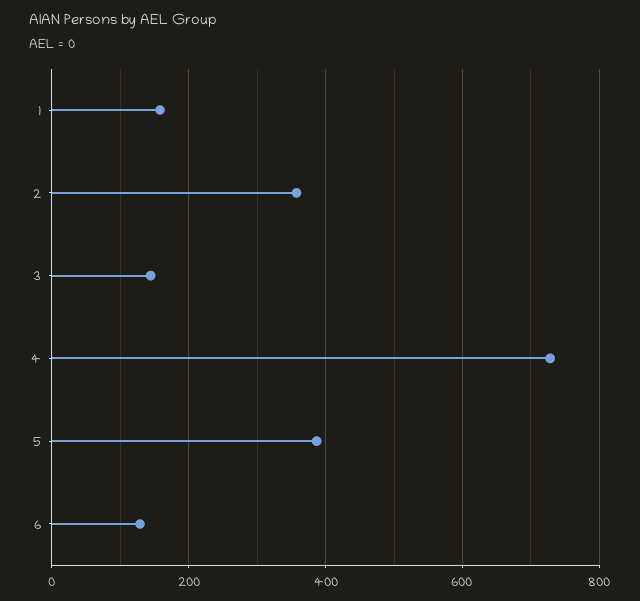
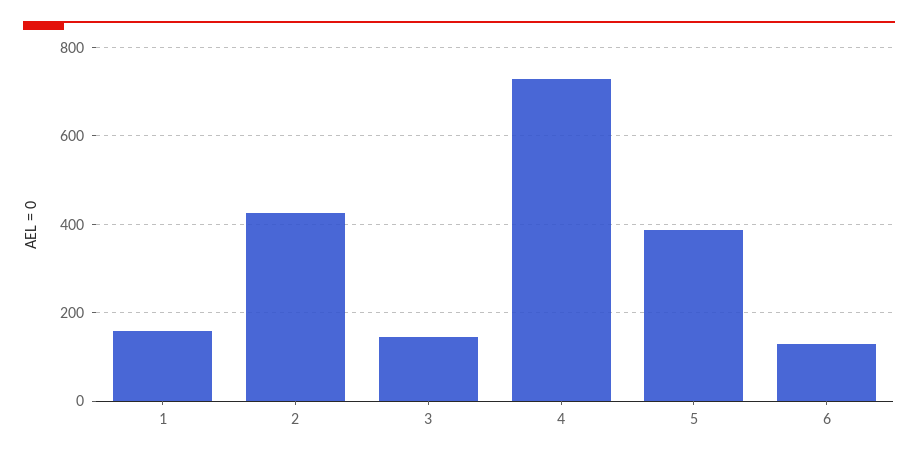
2: 360 -> 420

